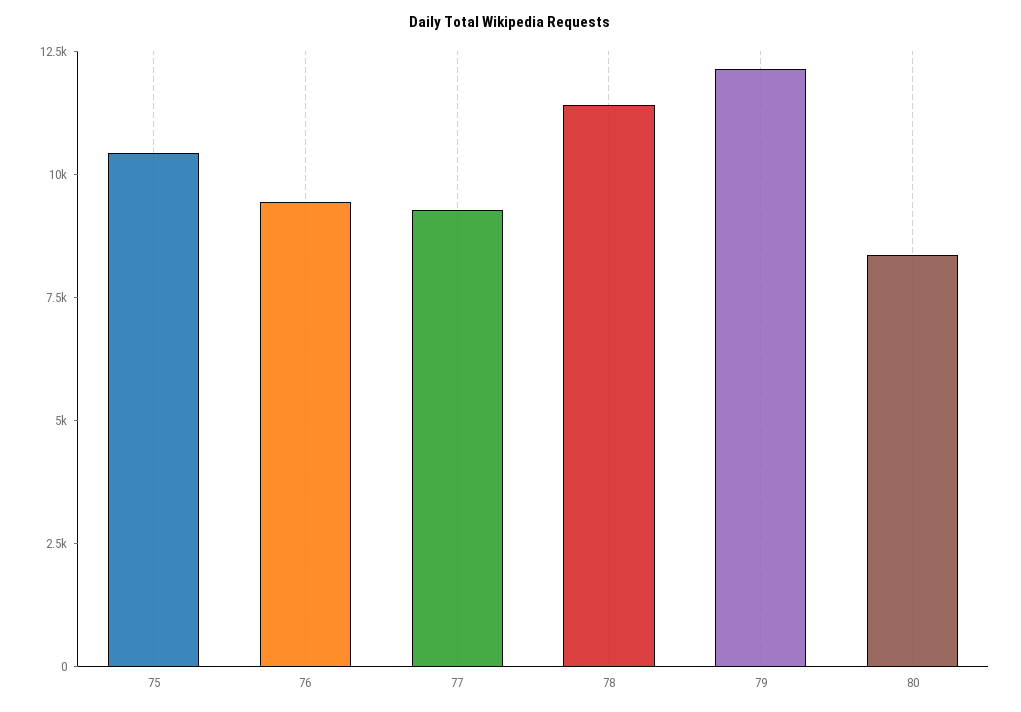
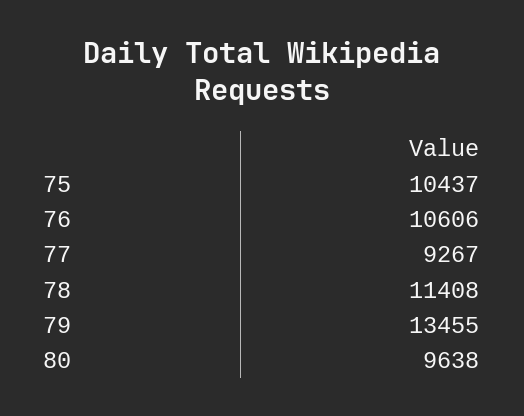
76: 9500 -> 10606
79: 12000 -> 13455
80: 8500 -> 9638

